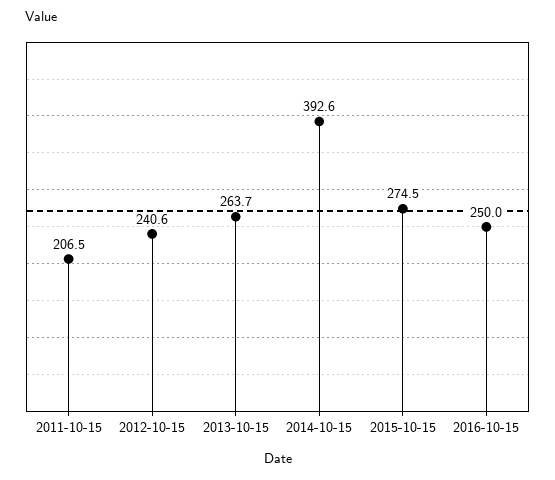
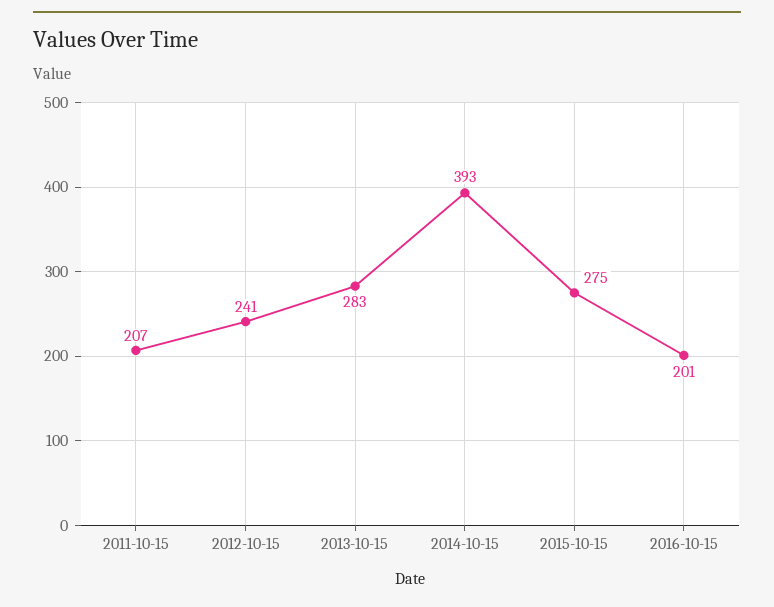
2013-10-15: 263.7 -> 283
2016-10-15: 250 -> 201

